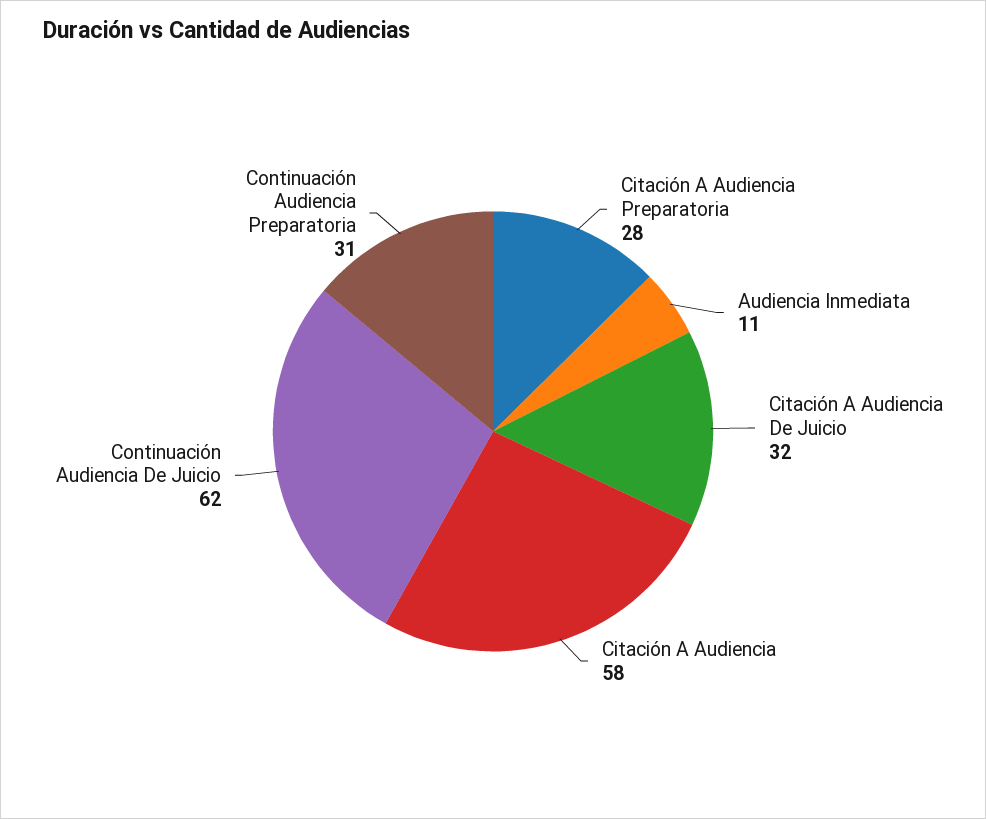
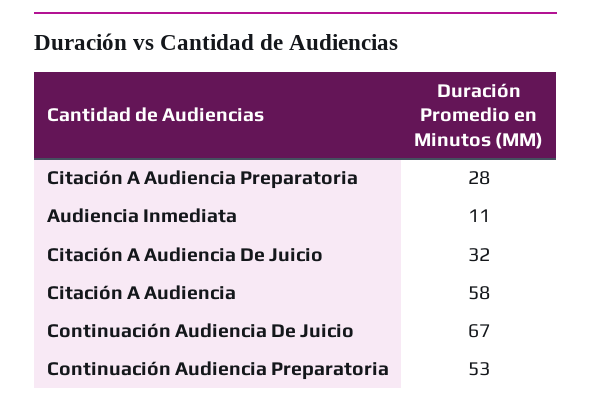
Continuación Audiencia De Juicio: 62 -> 67
Continuación Audiencia Preparatoria: 31 -> 53

